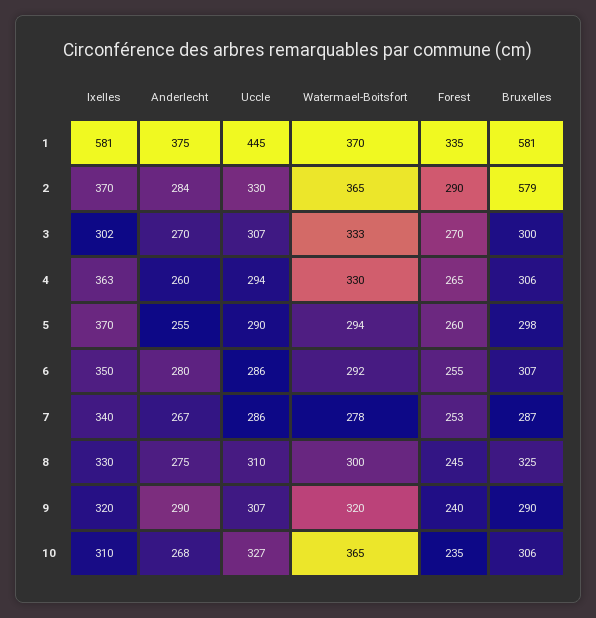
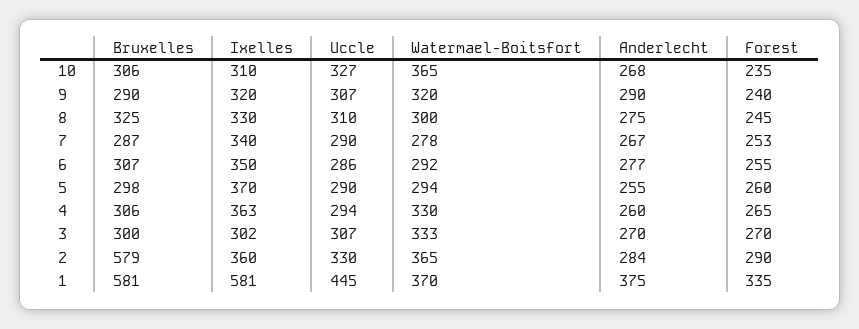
Ixelles, 2: 370 -> 360
Anderlecht, 6: 280 -> 277
Uccle, 7: 286 -> 290

